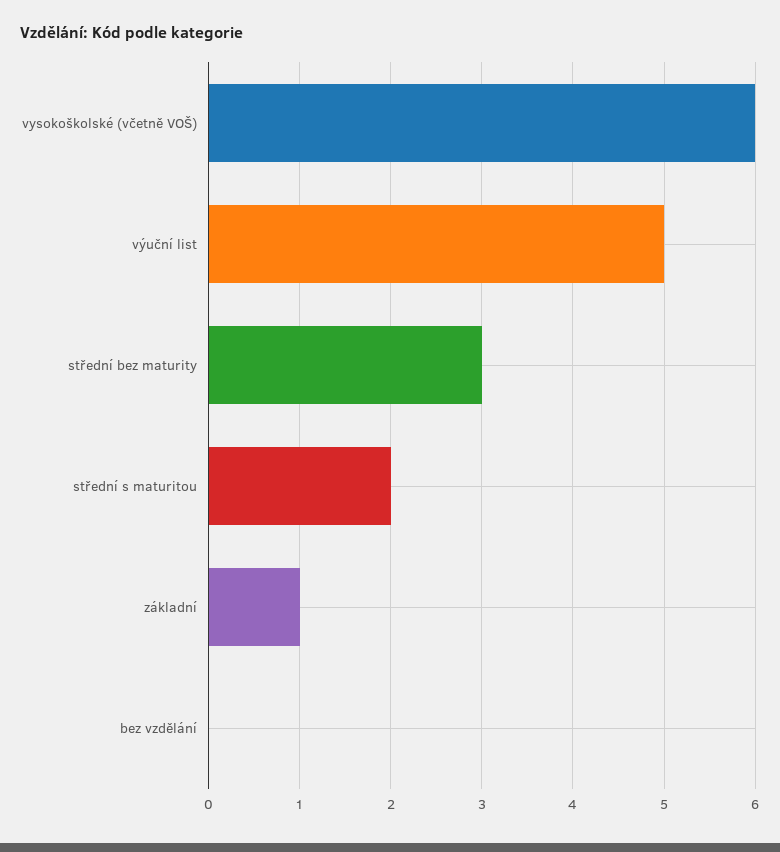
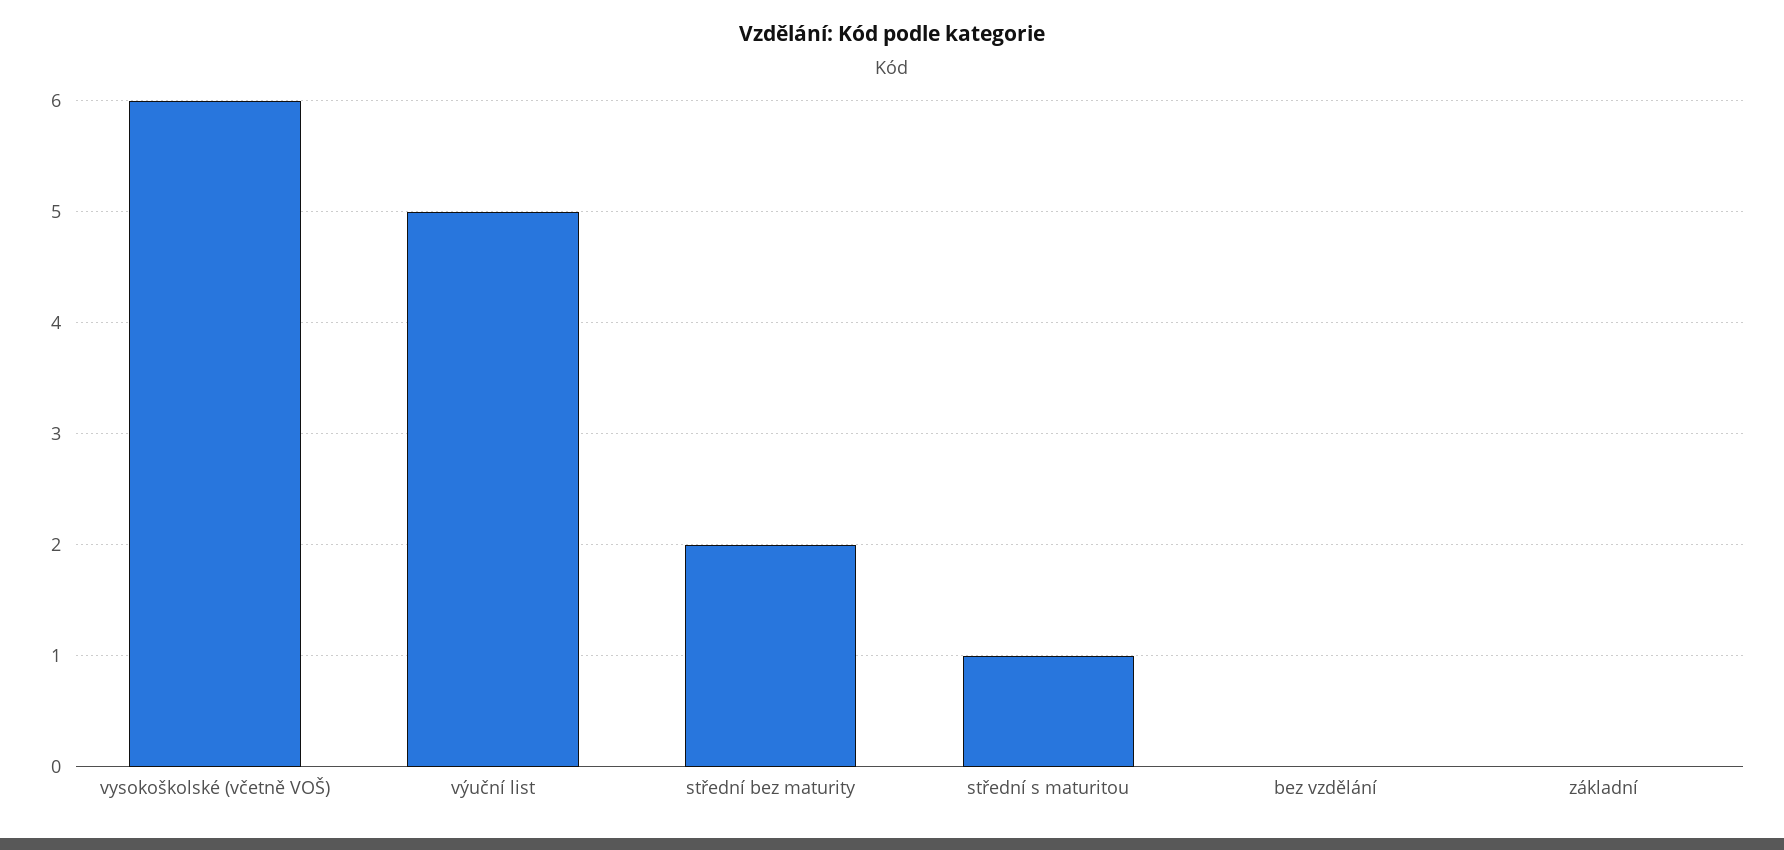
střední bez maturity: 3 -> 2
střední s maturitou: 2 -> 1
základní: 1 -> 0

